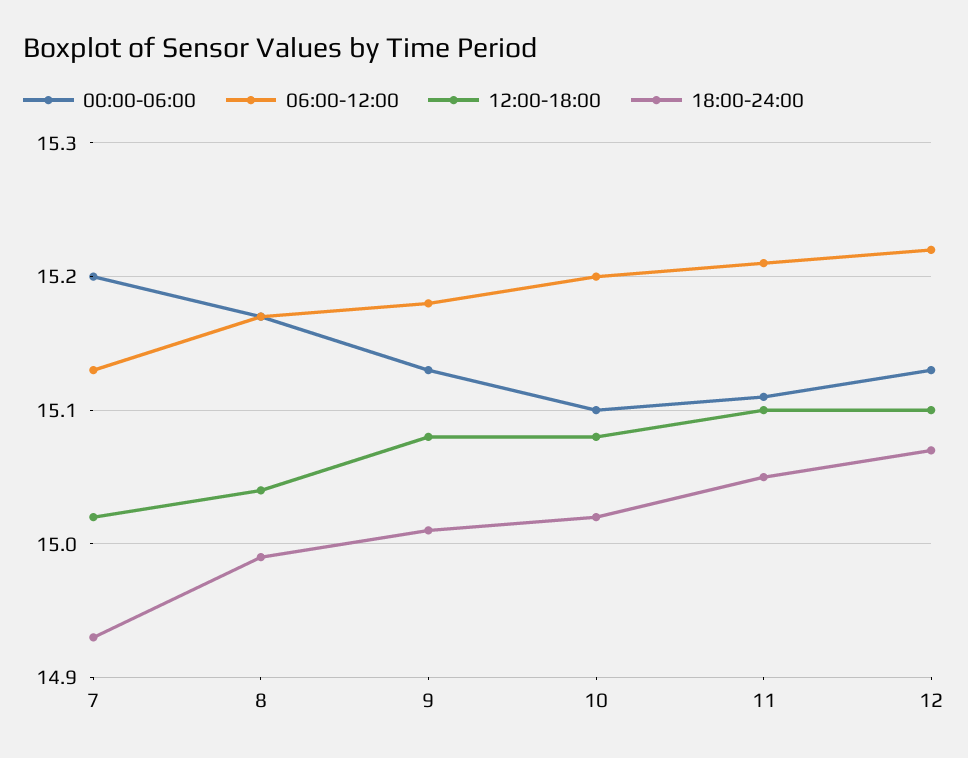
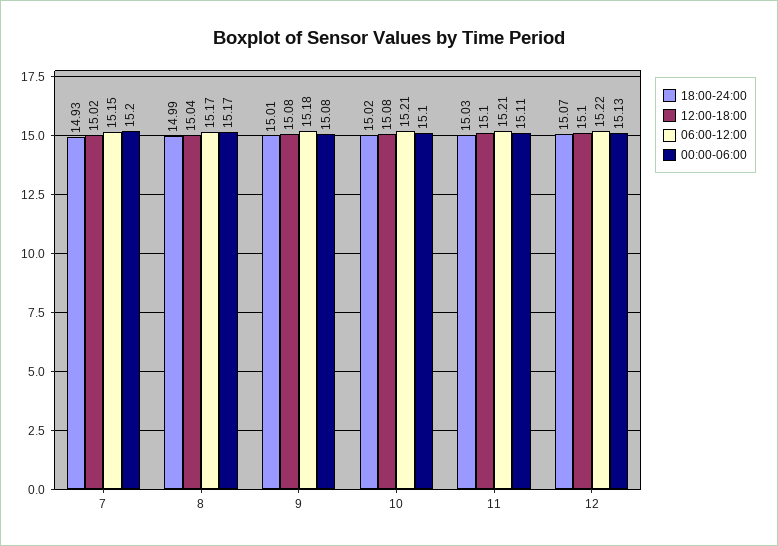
06:00-12:00, 7: 15.13 -> 15.15
00:00-06:00, 9: 15.13 -> 15.08
06:00-12:00, 10: 15.2 -> 15.21
18:00-24:00, 11: 15.05 -> 15.03

